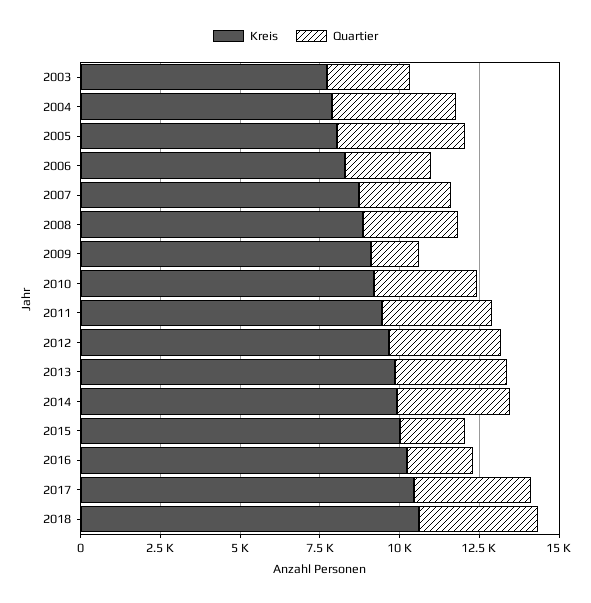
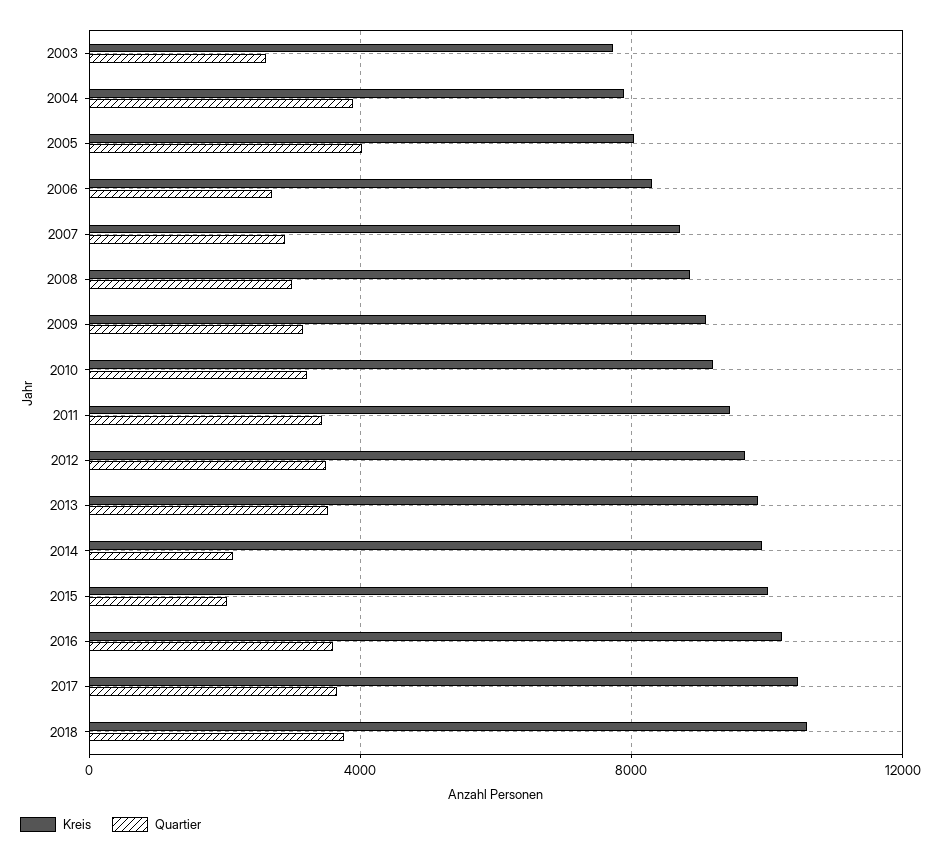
Quartier, 2009: 1500 -> 3000
Quartier, 2014: 3500 -> 2000
Quartier, 2016: 2000 -> 3500

